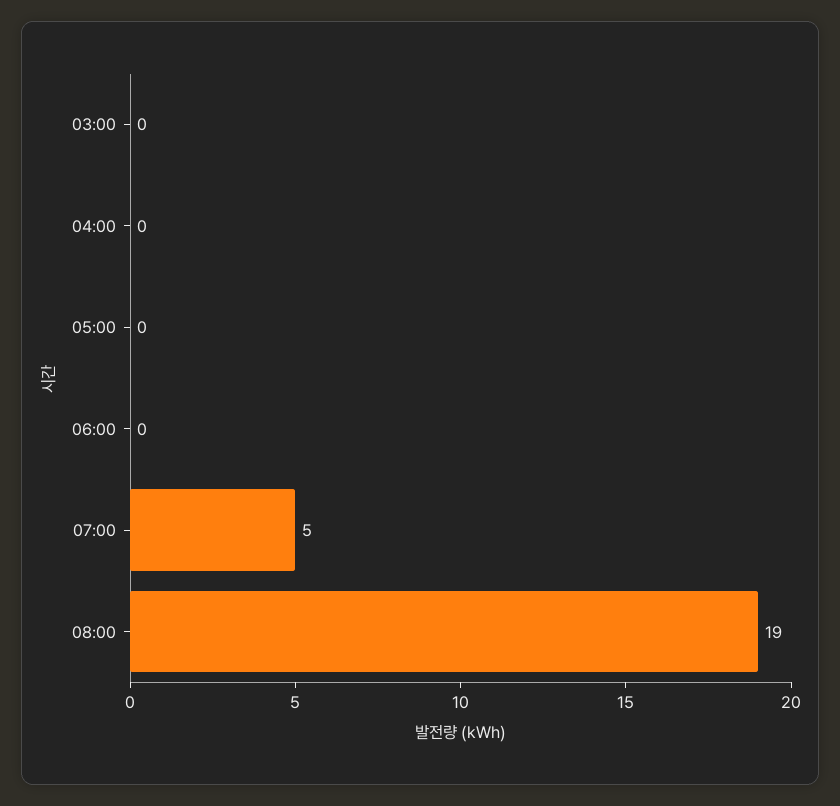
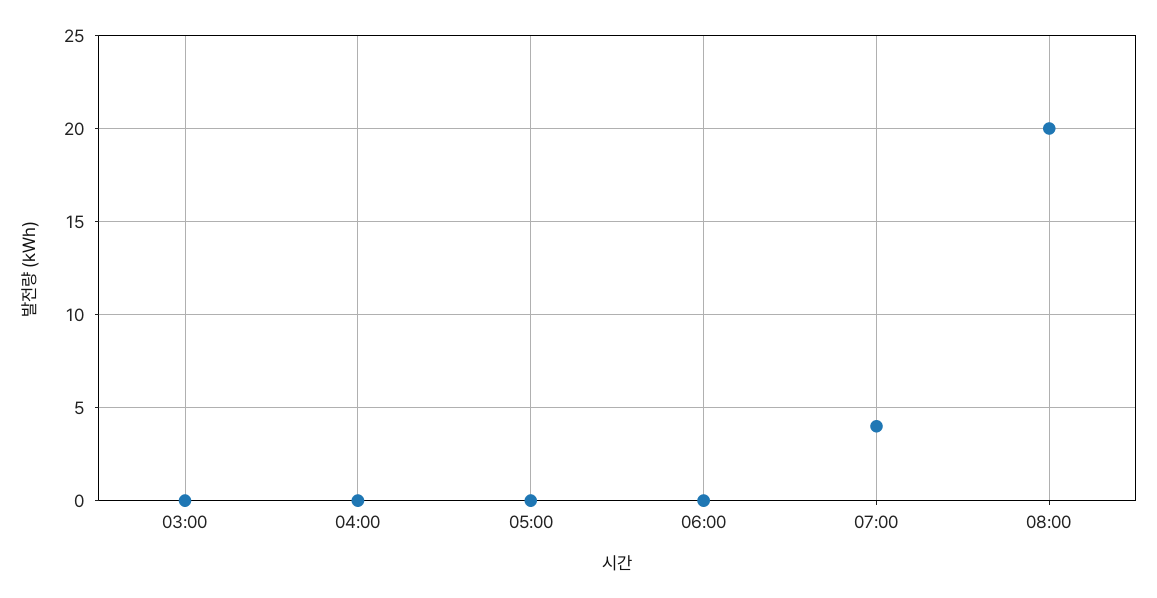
07:00: 5 -> 4
08:00: 19 -> 20

